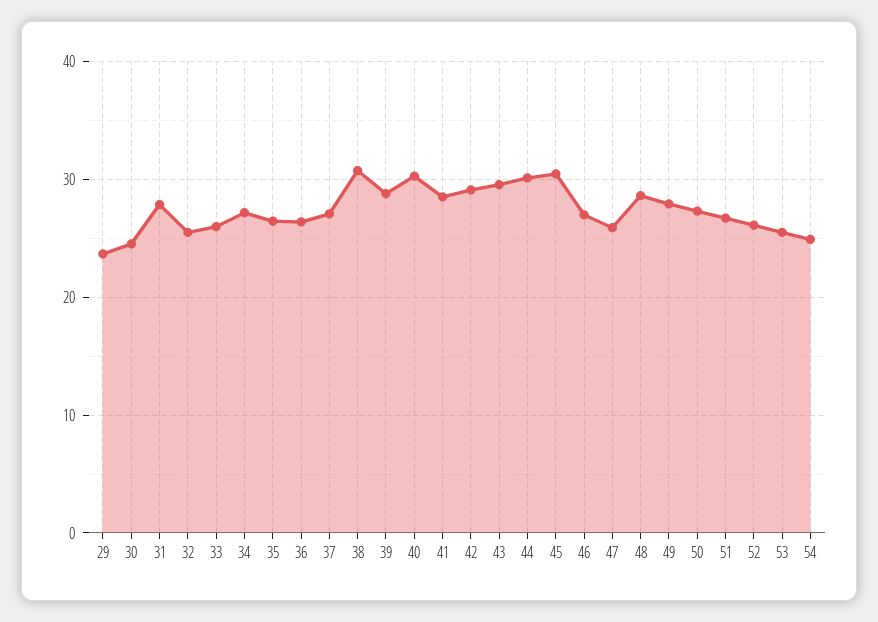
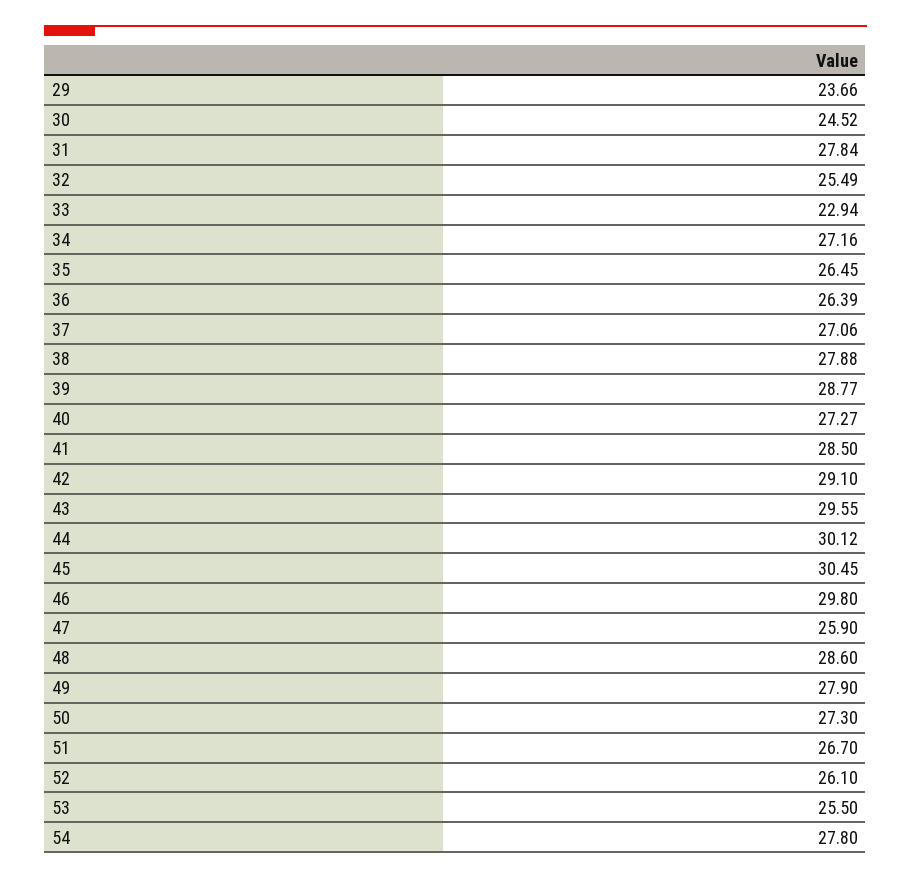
33: 26 -> 22.94
38: 31 -> 27.88
40: 30 -> 27.27
46: 27 -> 29.8
54: 25 -> 27.8

